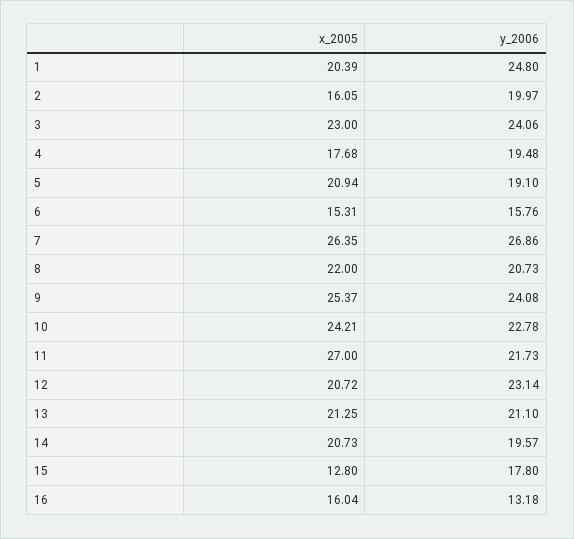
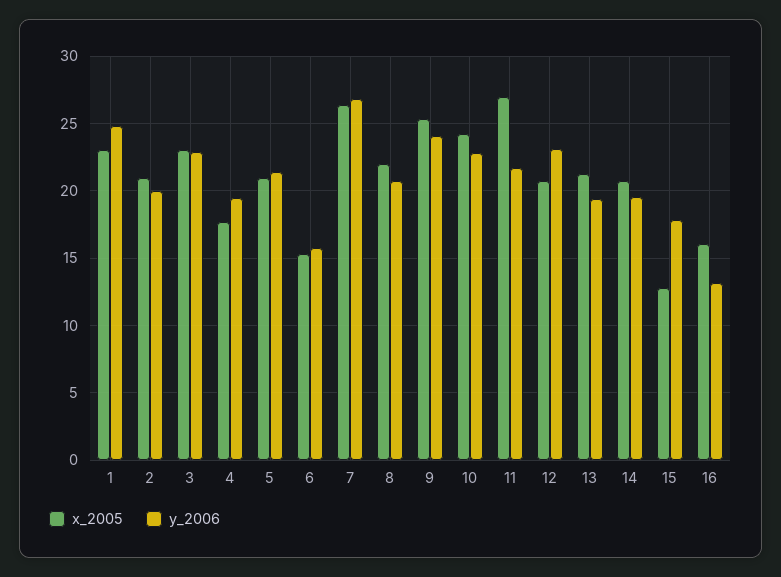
x_2005, 1: 20.39 -> 23
x_2005, 2: 16.05 -> 21
y_2006, 3: 24.06 -> 23
y_2006, 5: 19.1 -> 21.5
y_2006, 13: 21.1 -> 19.5

